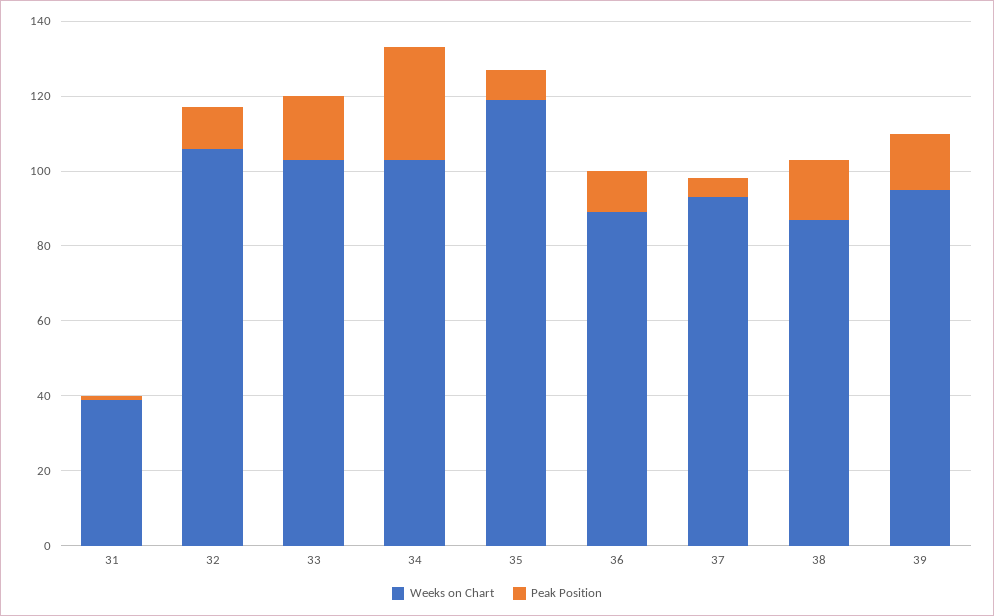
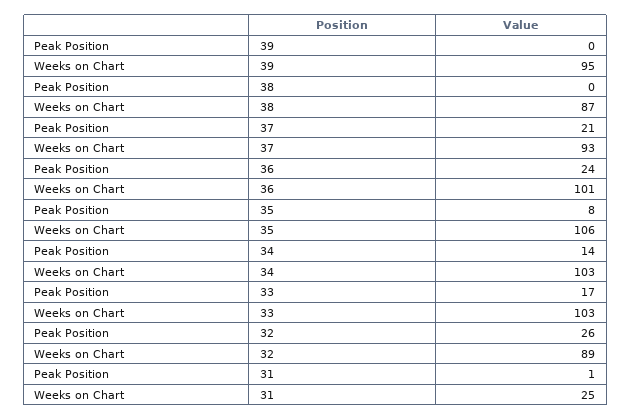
Weeks on Chart, 31: 40 -> 25
Weeks on Chart, 32: 105 -> 89
Peak Position, 32: 10 -> 26
Peak Position, 34: 30 -> 14
Weeks on Chart, 35: 120 -> 106
Weeks on Chart, 36: 90 -> 101
Peak Position, 36: 10 -> 24
Peak Position, 37: 5 -> 21
Peak Position, 38: 15 -> 0
Peak Position, 39: 15 -> 0

